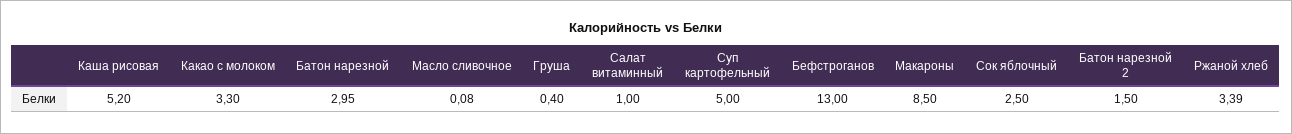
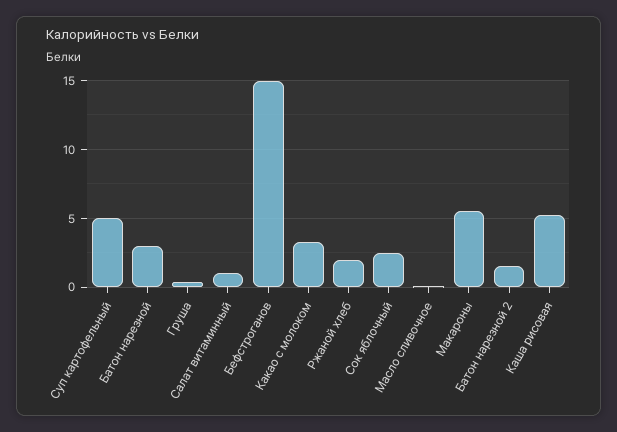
Бефстроганов: 13 -> 15
Макароны: 8.5 -> 5.5
Ржаной хлеб: 3.39 -> 2

